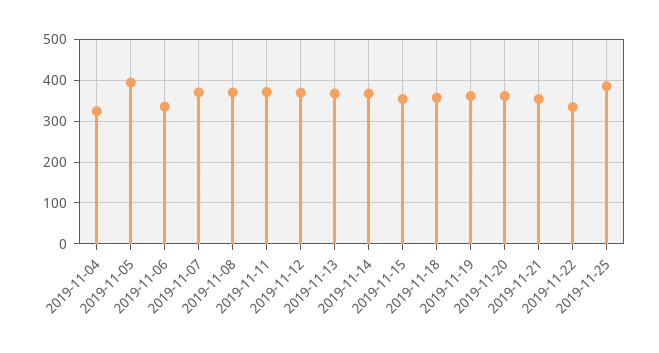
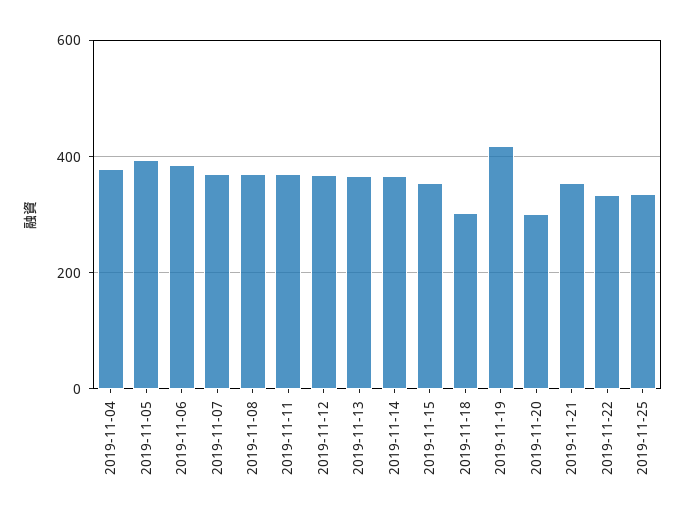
2019-11-04: 320 -> 380
2019-11-06: 340 -> 380
2019-11-18: 360 -> 300
2019-11-19: 360 -> 420
2019-11-20: 360 -> 300
2019-11-25: 380 -> 340

